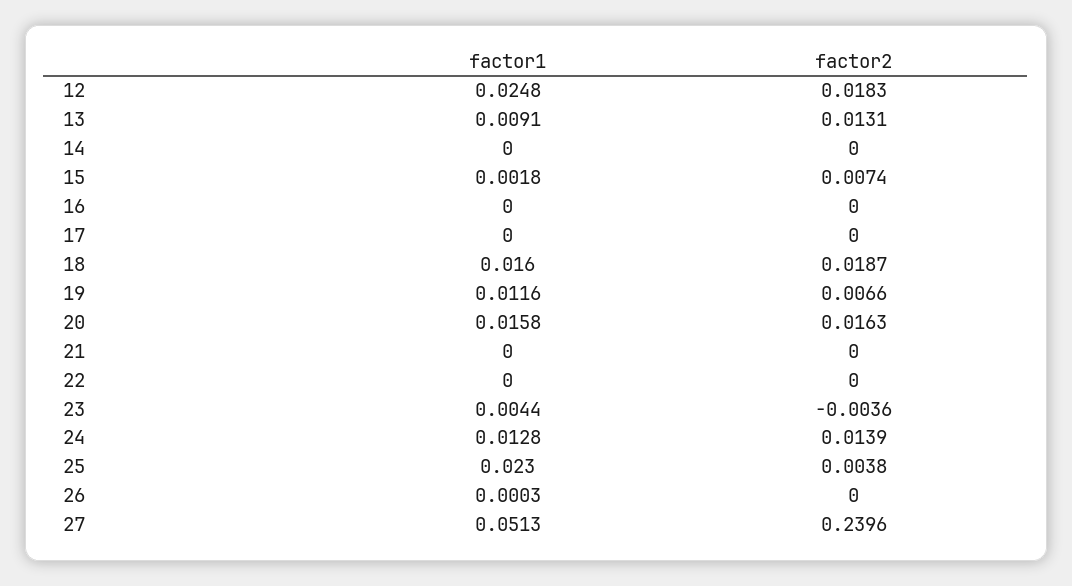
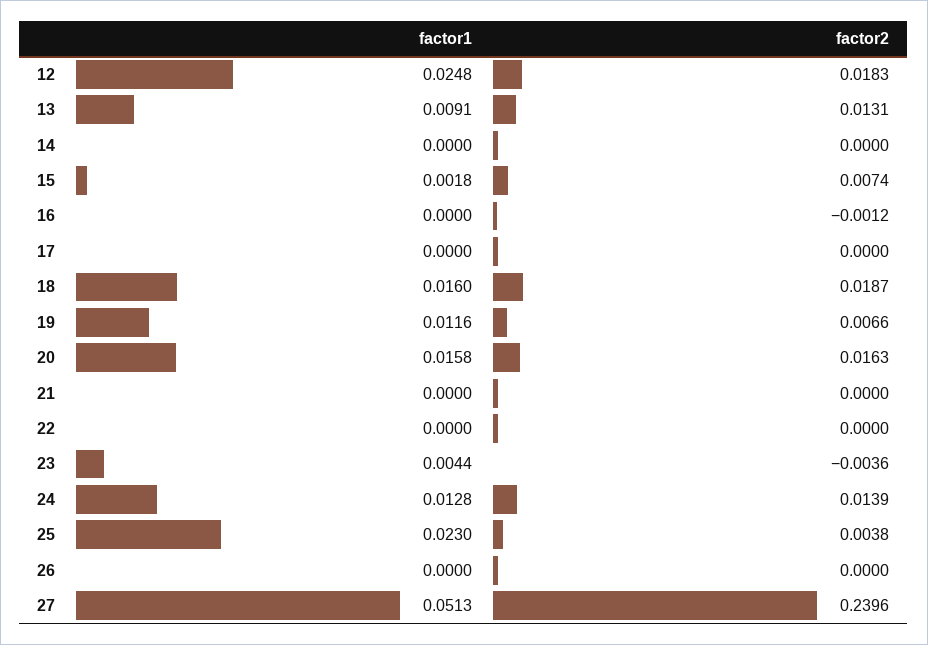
factor2, 16: 0 -> -0.0012
factor1, 26: 0.0003 -> 0

